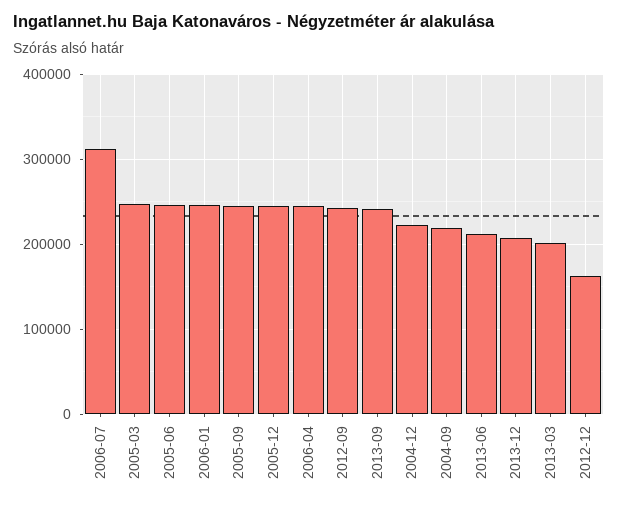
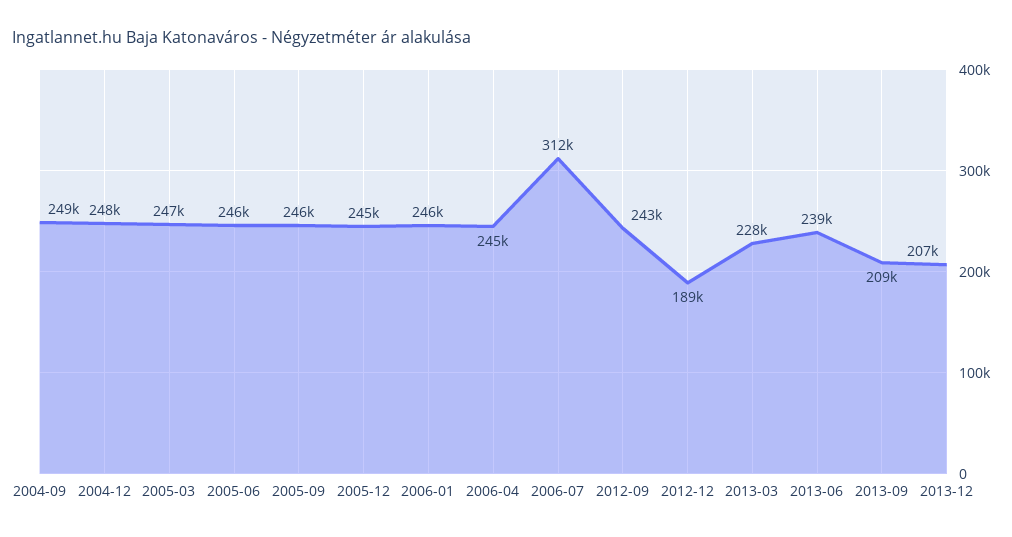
2013-09: 240000 -> 209000
2004-12: 220000 -> 248000
2004-09: 220000 -> 249000
2013-06: 210000 -> 239000
2013-03: 200000 -> 228000
2012-12: 160000 -> 189000

